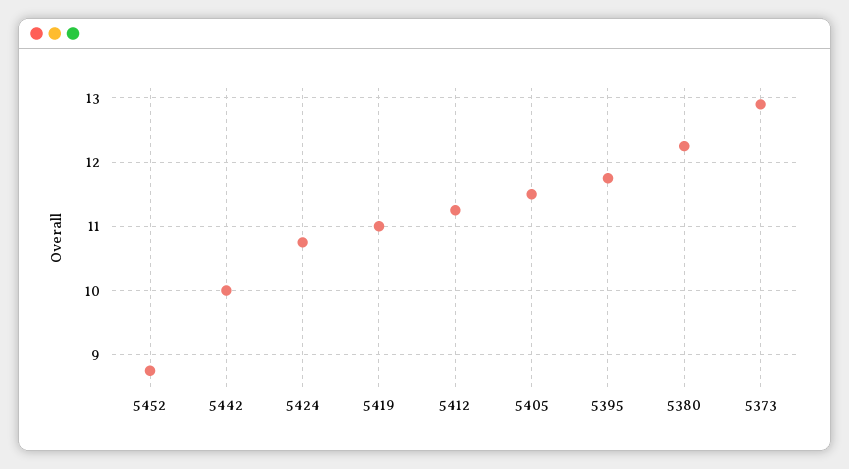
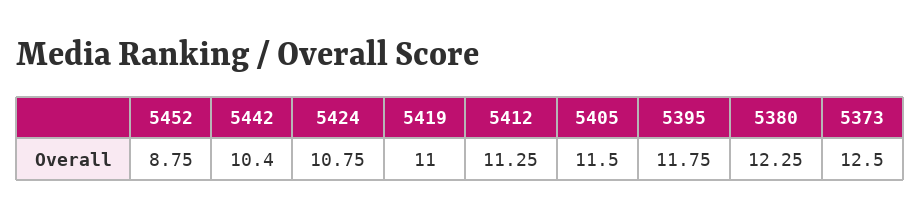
5442: 10 -> 10.4
5373: 12.9 -> 12.5

